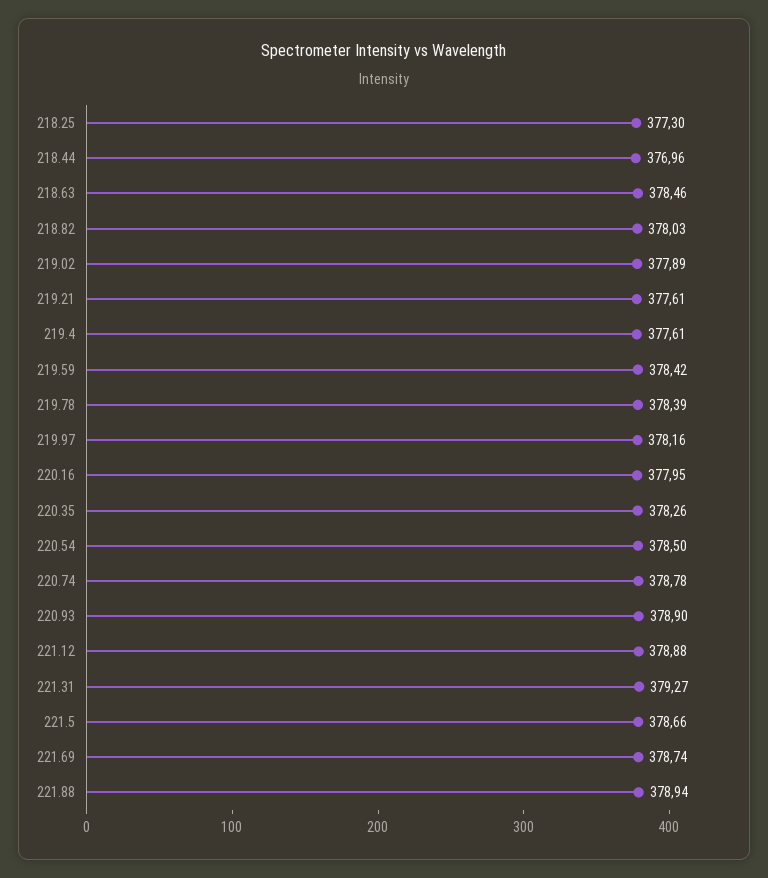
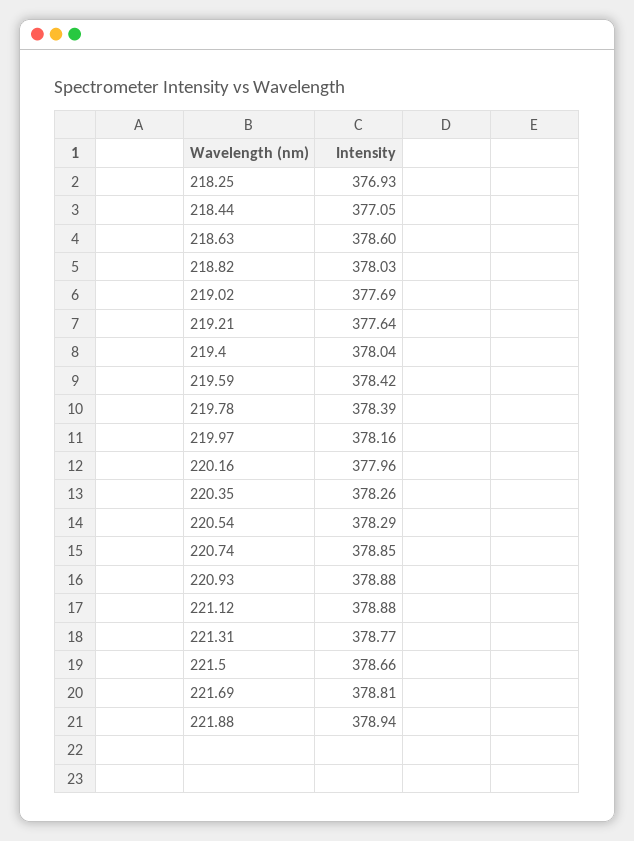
218.25: 377.3 -> 376.93
218.44: 376.96 -> 377.05
218.63: 378.46 -> 378.6
219.02: 377.89 -> 377.69
219.21: 377.61 -> 377.64
219.4: 377.61 -> 378.04
220.16: 377.95 -> 377.96
220.54: 378.5 -> 378.29
220.74: 378.78 -> 378.85
220.93: 378.9 -> 378.88
221.31: 379.27 -> 378.77
221.69: 378.74 -> 378.81

